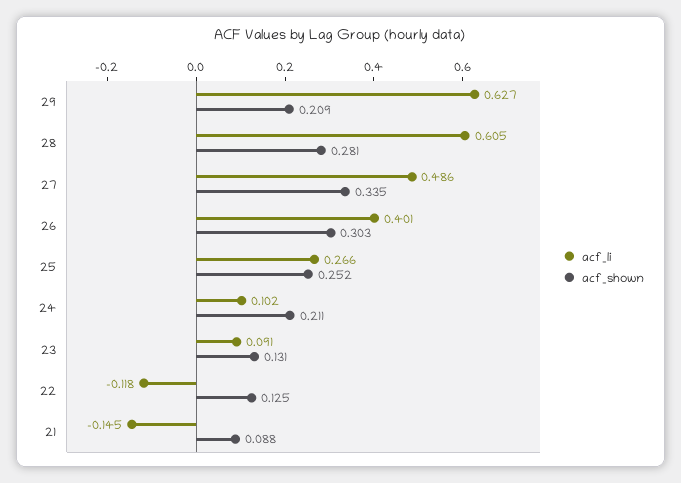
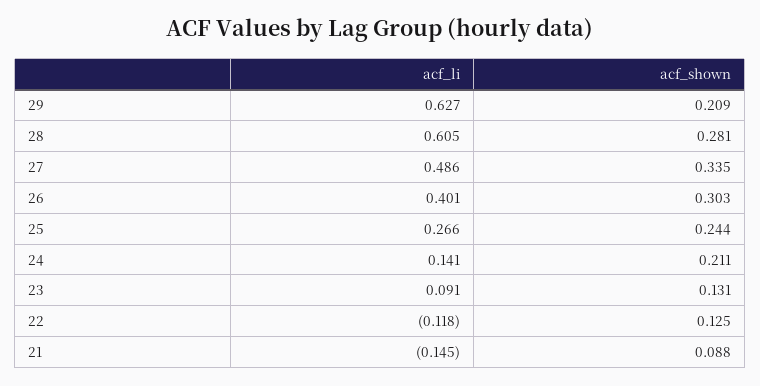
acf_shown, 25: 0.252 -> 0.244
acf_li, 24: 0.102 -> 0.141

